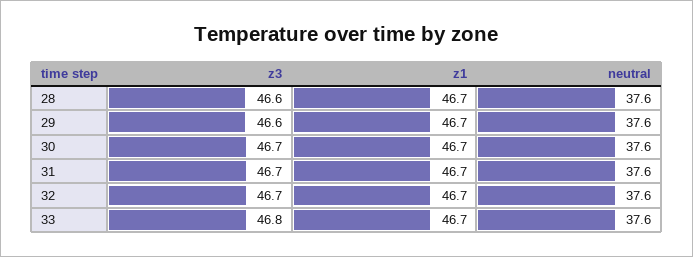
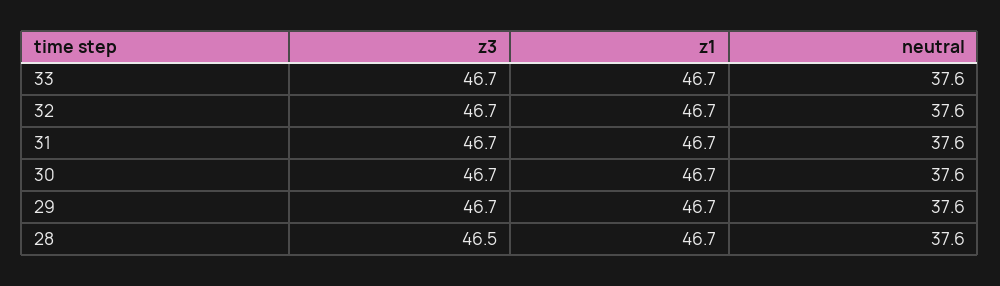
z3, 28: 46.6 -> 46.5
z3, 29: 46.6 -> 46.7
z3, 33: 46.8 -> 46.7

